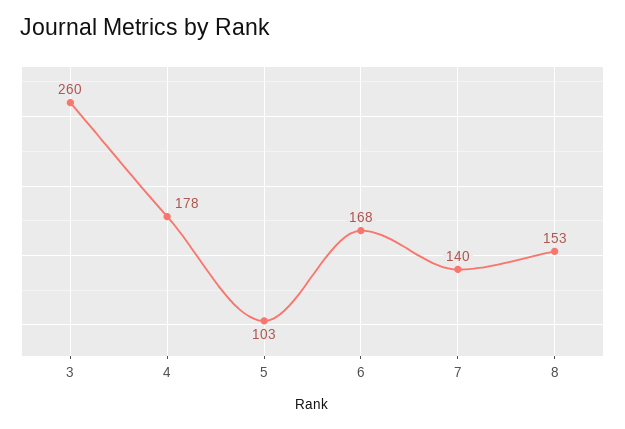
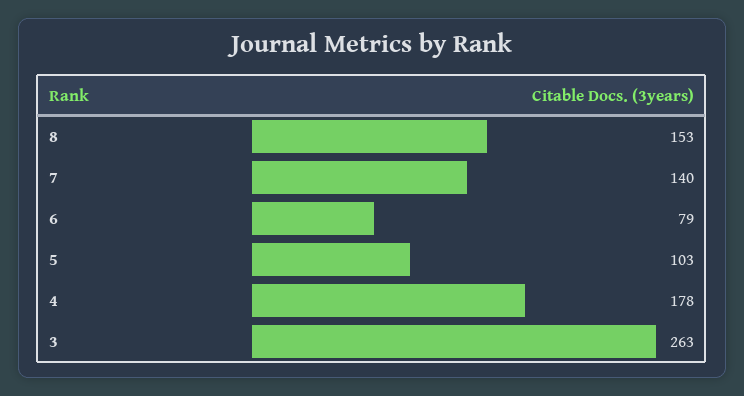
3: 260 -> 263
6: 168 -> 79

